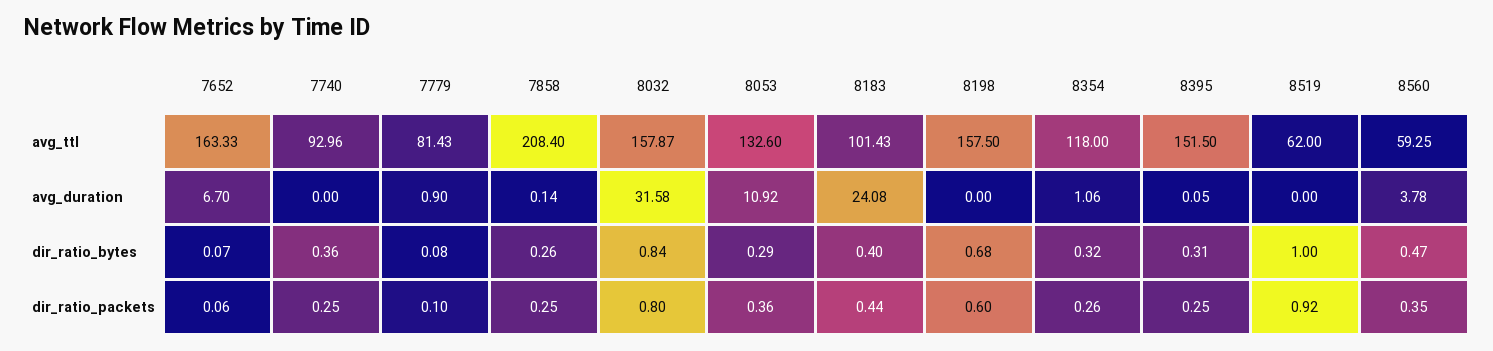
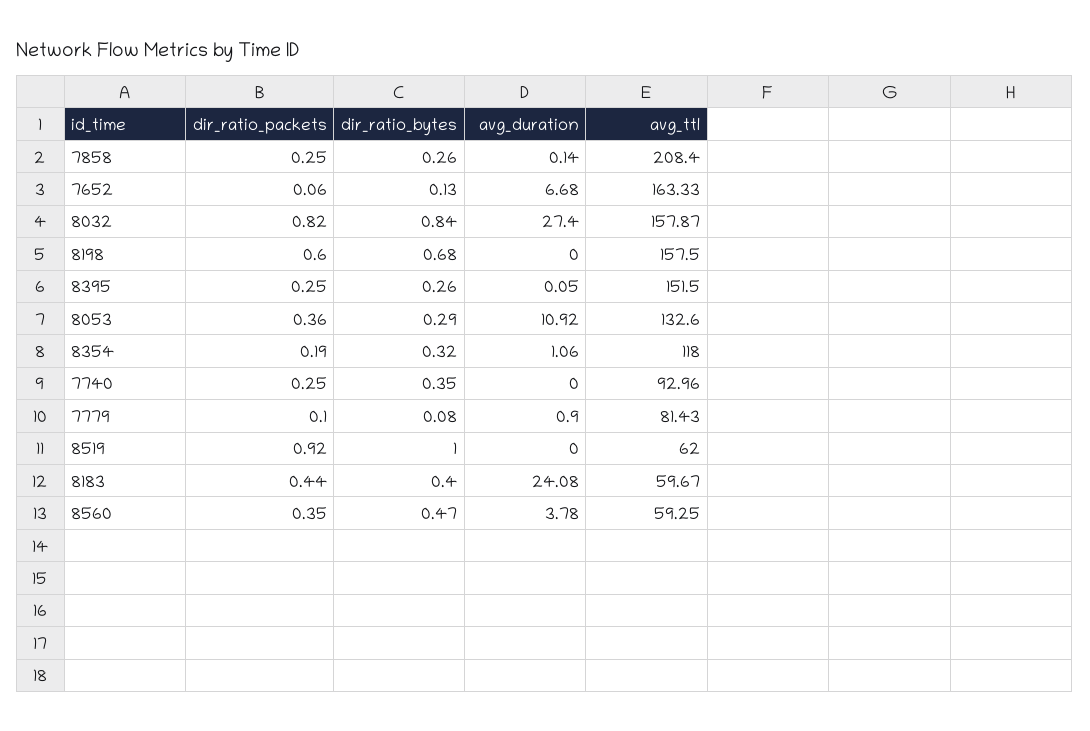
8183, avg_ttl: 101.43 -> 59.67
7652, avg_duration: 6.7 -> 6.68
8032, avg_duration: 31.58 -> 27.4
7652, dir_ratio_bytes: 0.07 -> 0.13
7740, dir_ratio_bytes: 0.36 -> 0.35
8395, dir_ratio_bytes: 0.31 -> 0.26
8032, dir_ratio_packets: 0.8 -> 0.82
8354, dir_ratio_packets: 0.26 -> 0.19

